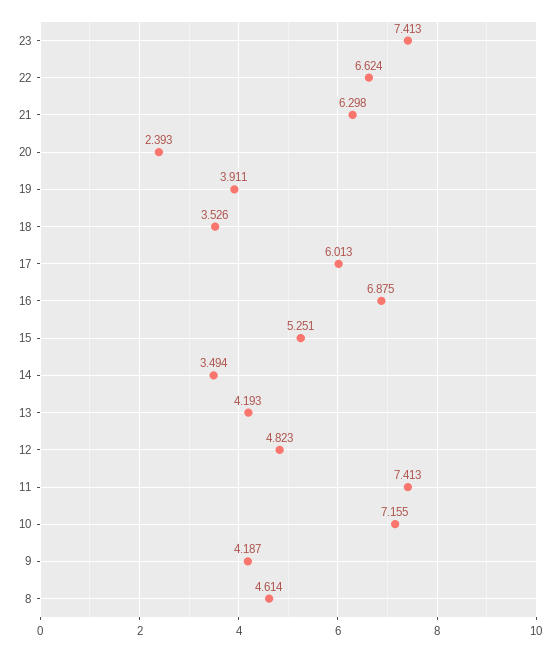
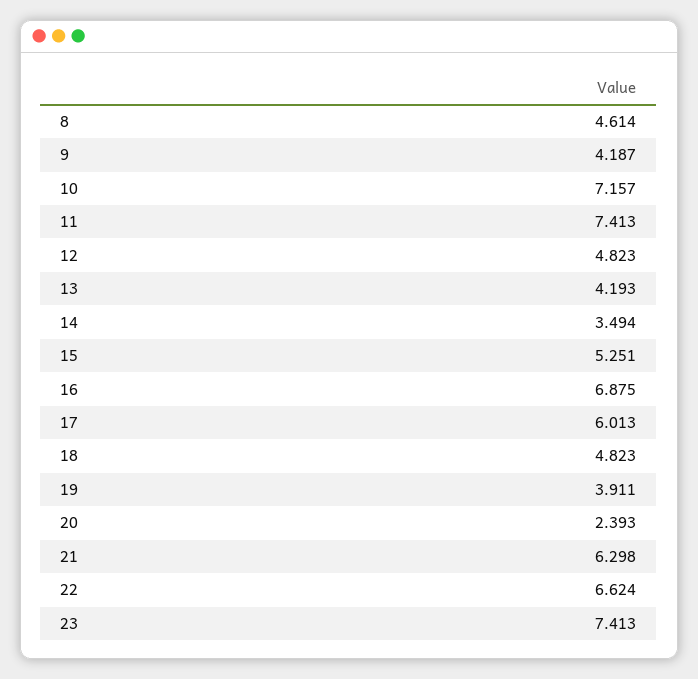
18: 3.526 -> 4.823
10: 7.155 -> 7.157

